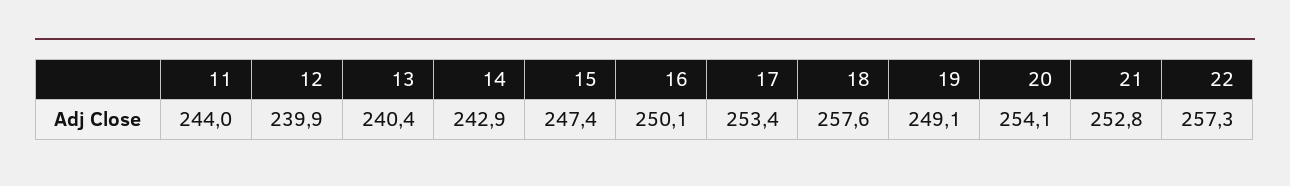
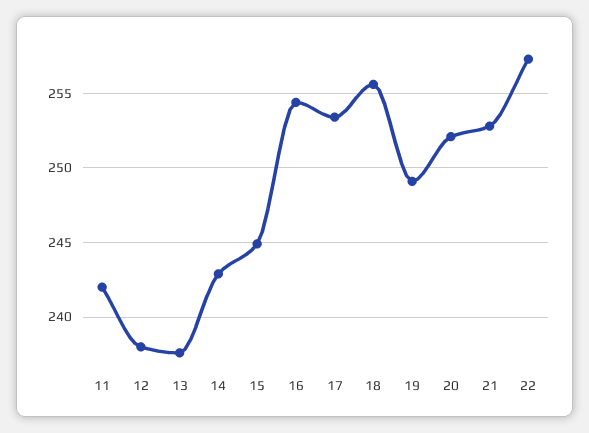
11: 244 -> 242
12: 239.9 -> 238
13: 240.4 -> 237.5
15: 247.4 -> 245
16: 250.1 -> 254.5
18: 257.6 -> 255.5
20: 254.1 -> 252

